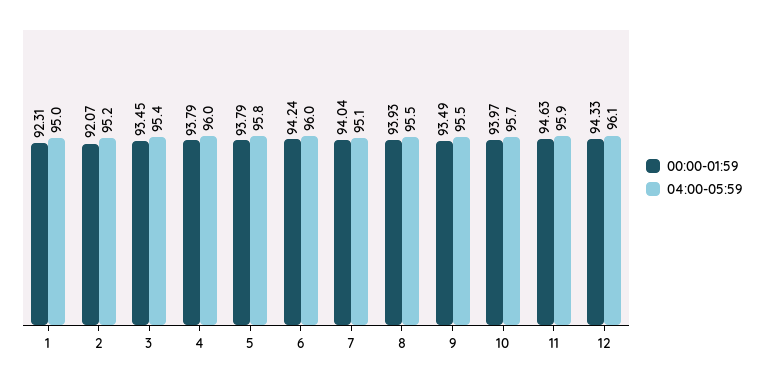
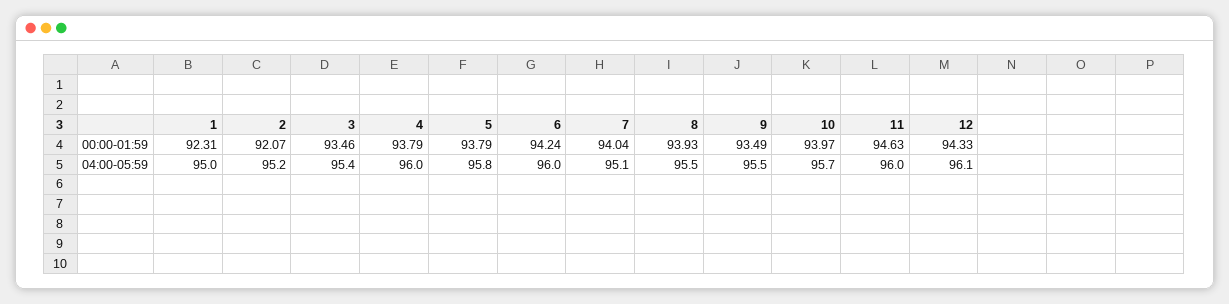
00:00-01:59, 3: 93.45 -> 93.46
04:00-05:59, 11: 95.9 -> 96

